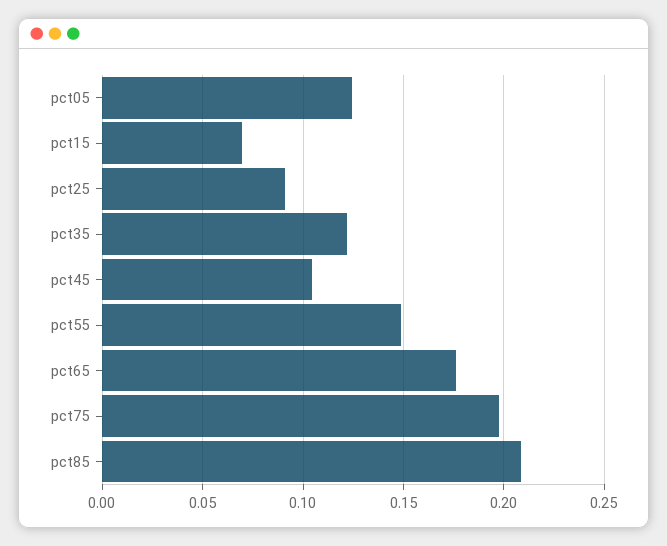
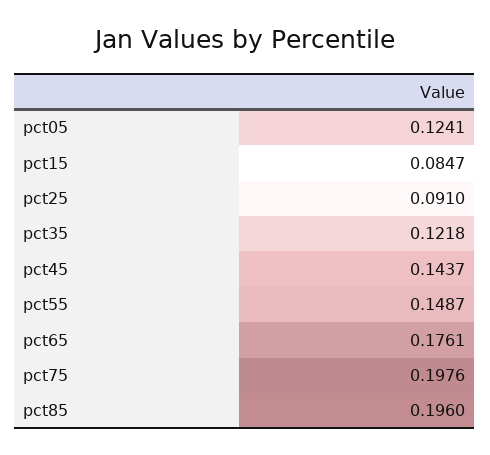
pct15: 0.07 -> 0.0847
pct45: 0.105 -> 0.1437
pct85: 0.21 -> 0.196

